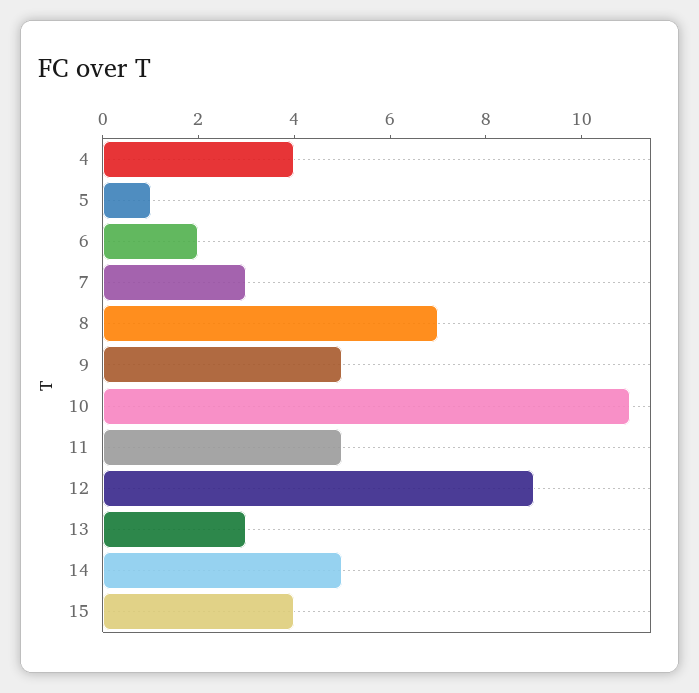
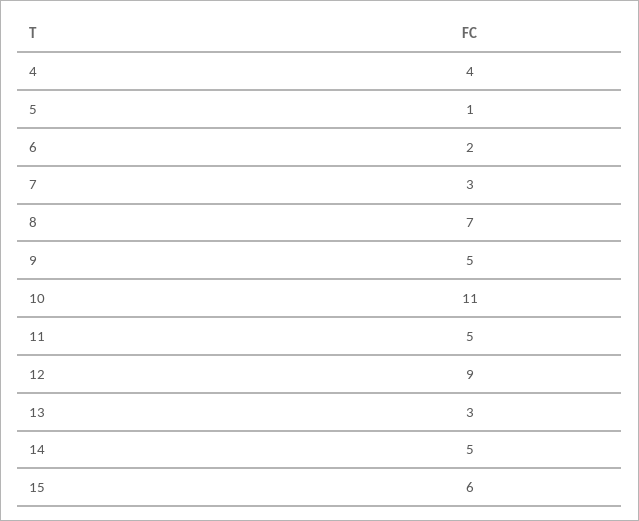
15: 4 -> 6

